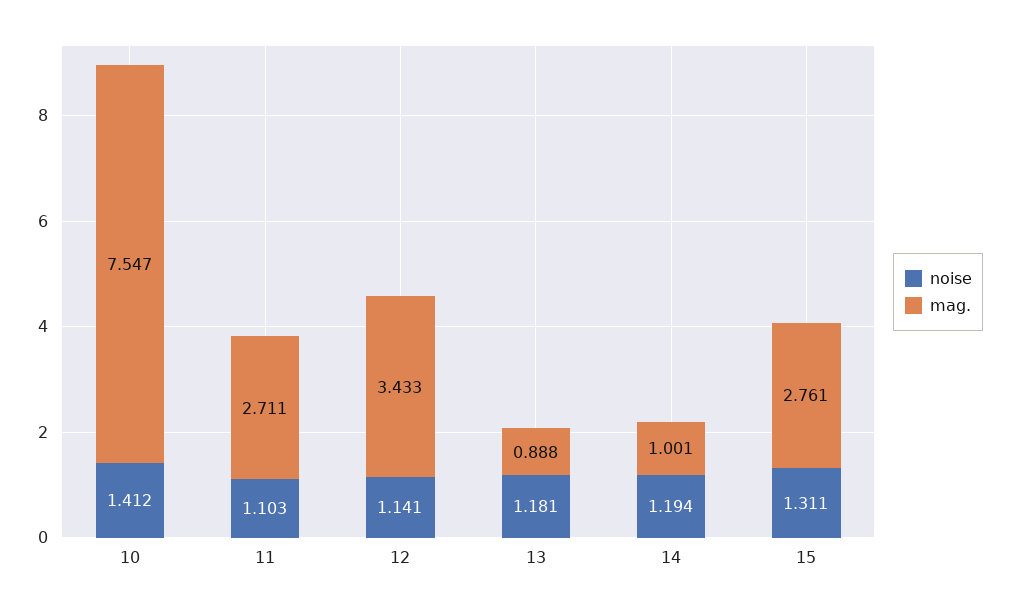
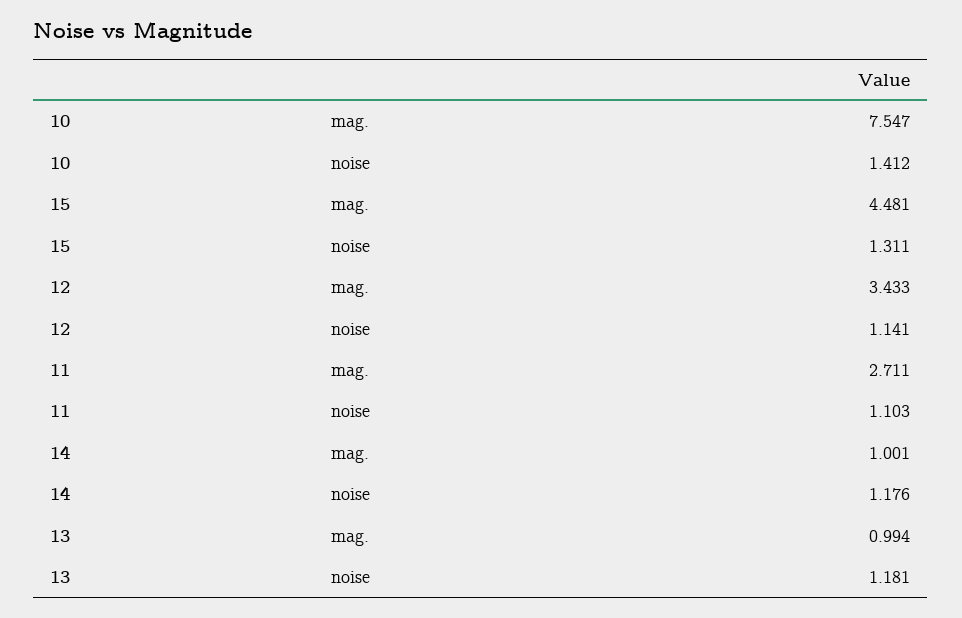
mag., 13: 0.888 -> 0.994
noise, 14: 1.194 -> 1.176
mag., 15: 2.761 -> 4.481

